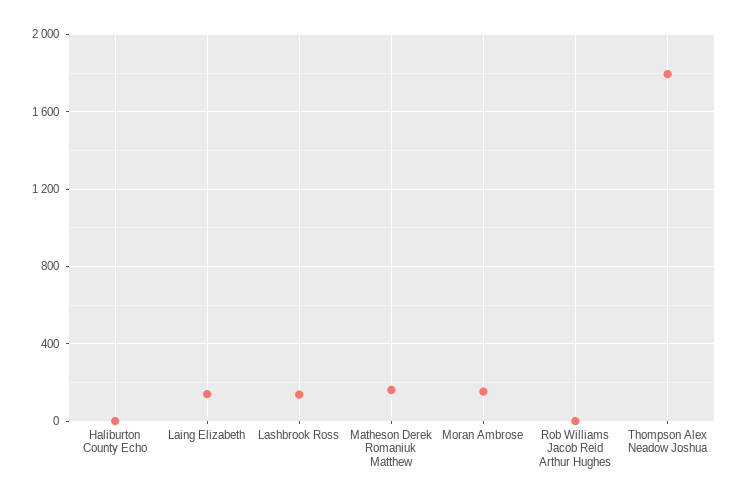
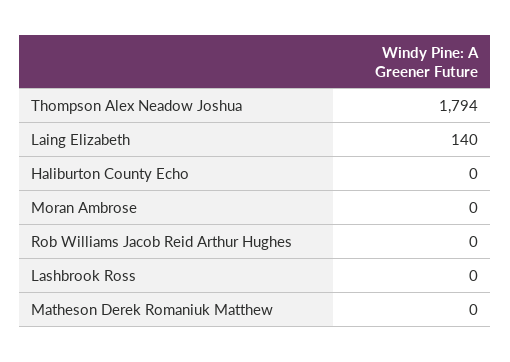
Lashbrook Ross: 150 -> 0
Matheson Derek Romaniuk Matthew: 150 -> 0
Moran Ambrose: 150 -> 0

